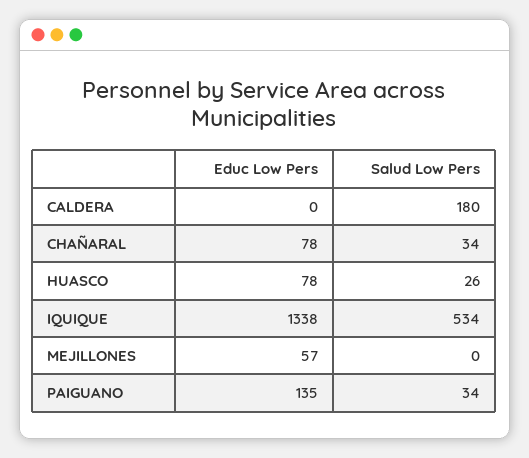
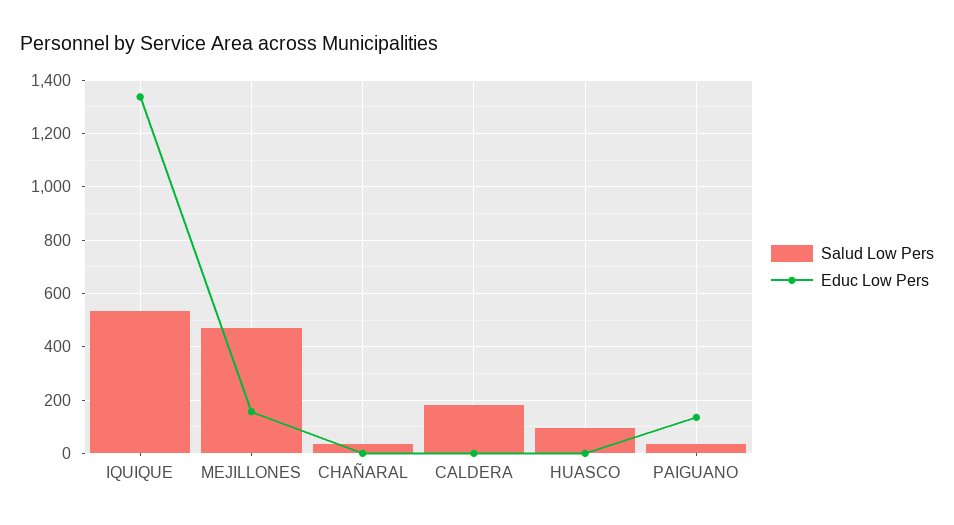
Educ Low Pers, CHAÑARAL: 78 -> 0
Educ Low Pers, HUASCO: 78 -> 0
Salud Low Pers, HUASCO: 26 -> 100
Educ Low Pers, MEJILLONES: 57 -> 150
Salud Low Pers, MEJILLONES: 0 -> 475

